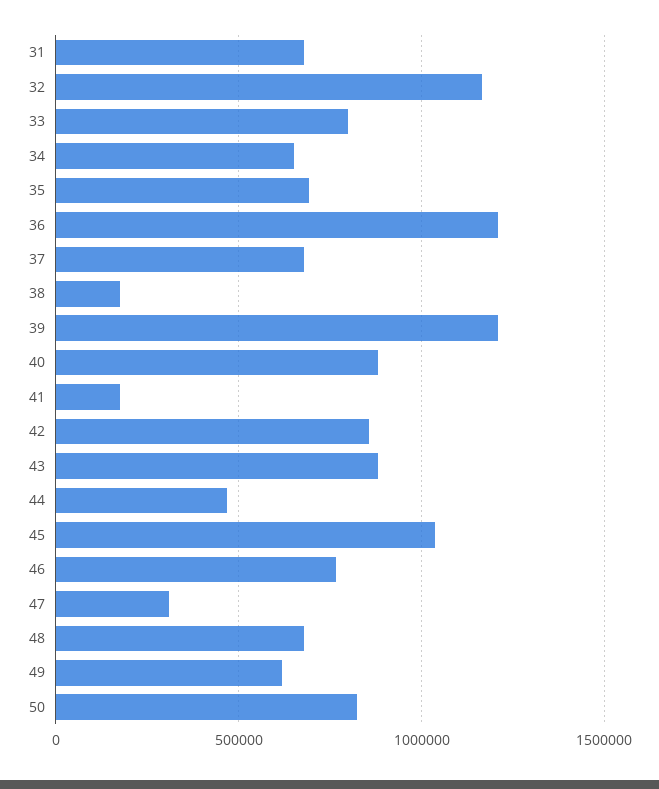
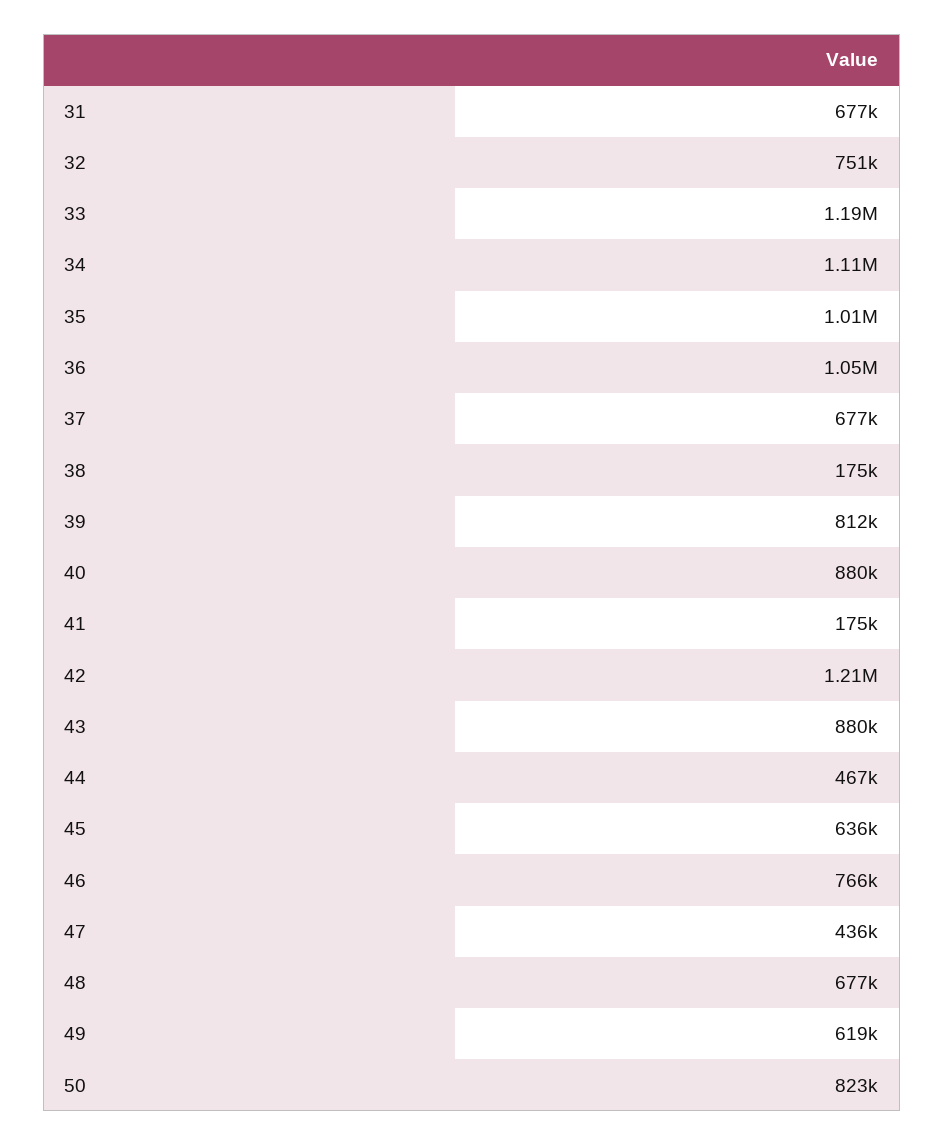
32: 1150000 -> 751000
33: 800000 -> 1190000
34: 650000 -> 1110000
35: 700000 -> 1010000
36: 1200000 -> 1050000
39: 1200000 -> 812000
42: 850000 -> 1210000
45: 1050000 -> 636000
47: 300000 -> 436000

